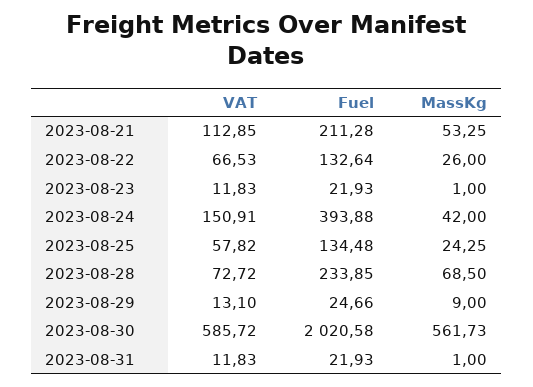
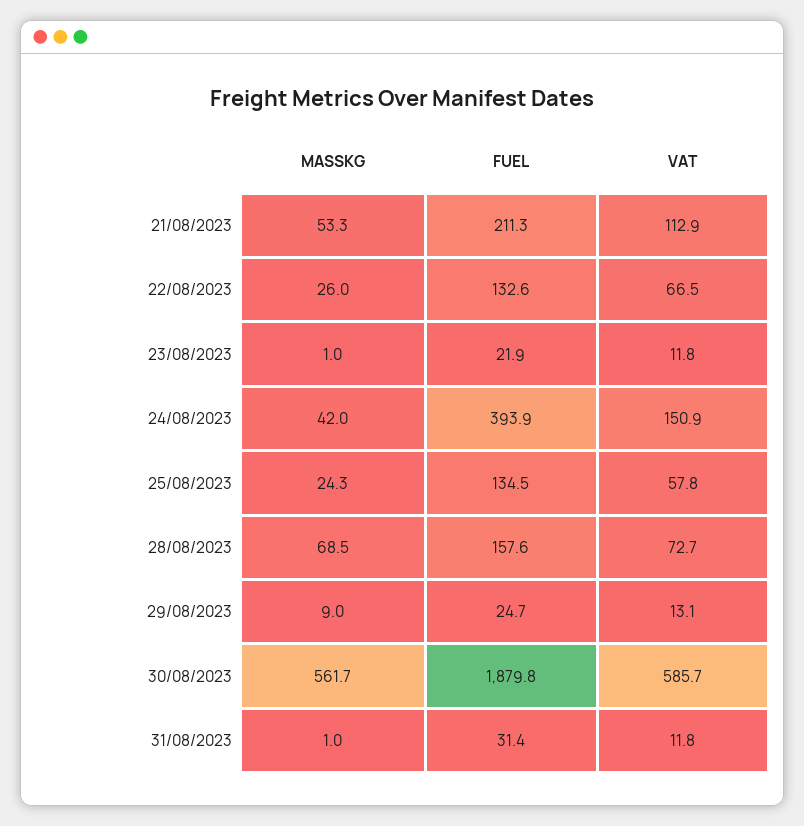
Fuel, 2023-08-28: 233.85 -> 157.6
Fuel, 2023-08-30: 2020.58 -> 1879.8
Fuel, 2023-08-31: 21.93 -> 31.4

